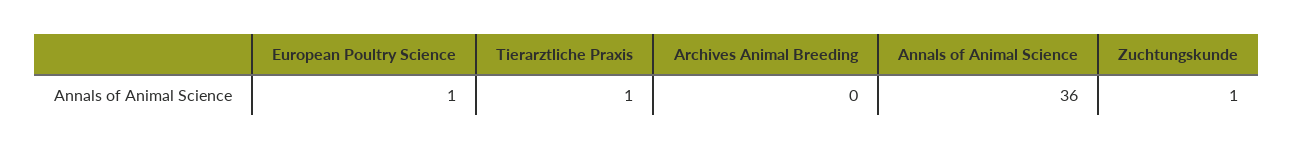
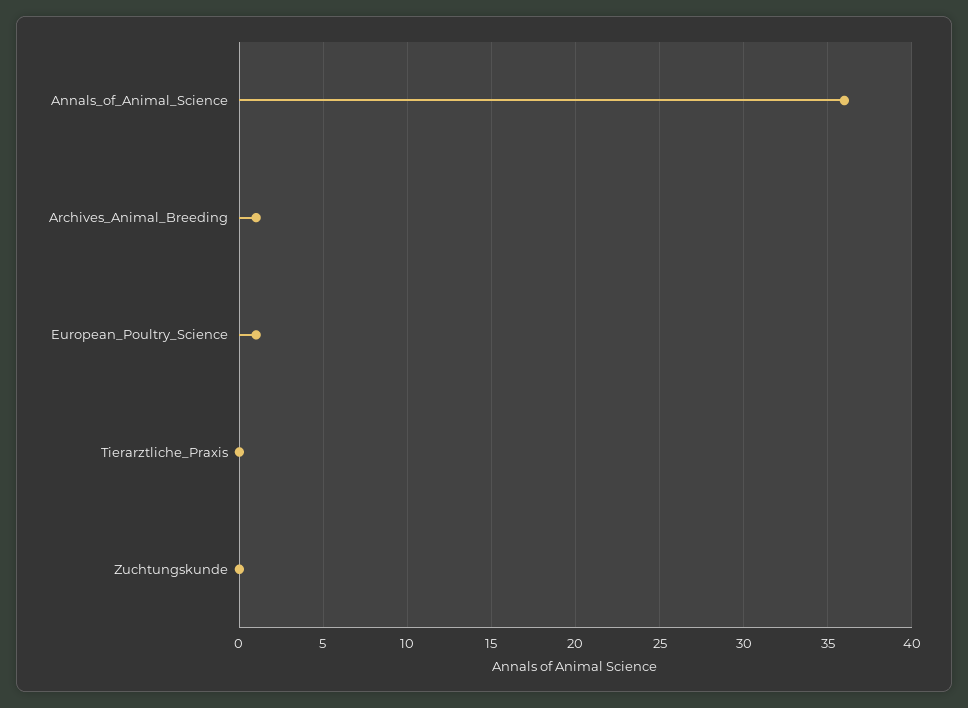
Tierarztliche Praxis: 1 -> 0
Archives Animal Breeding: 0 -> 1
Zuchtungskunde: 1 -> 0

